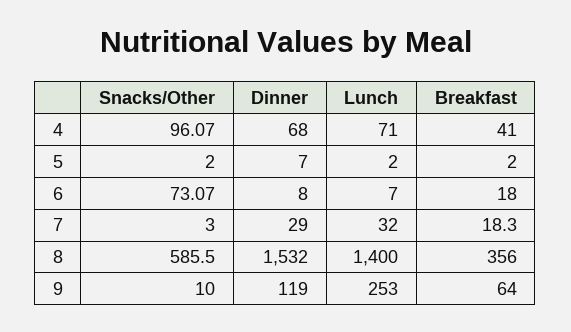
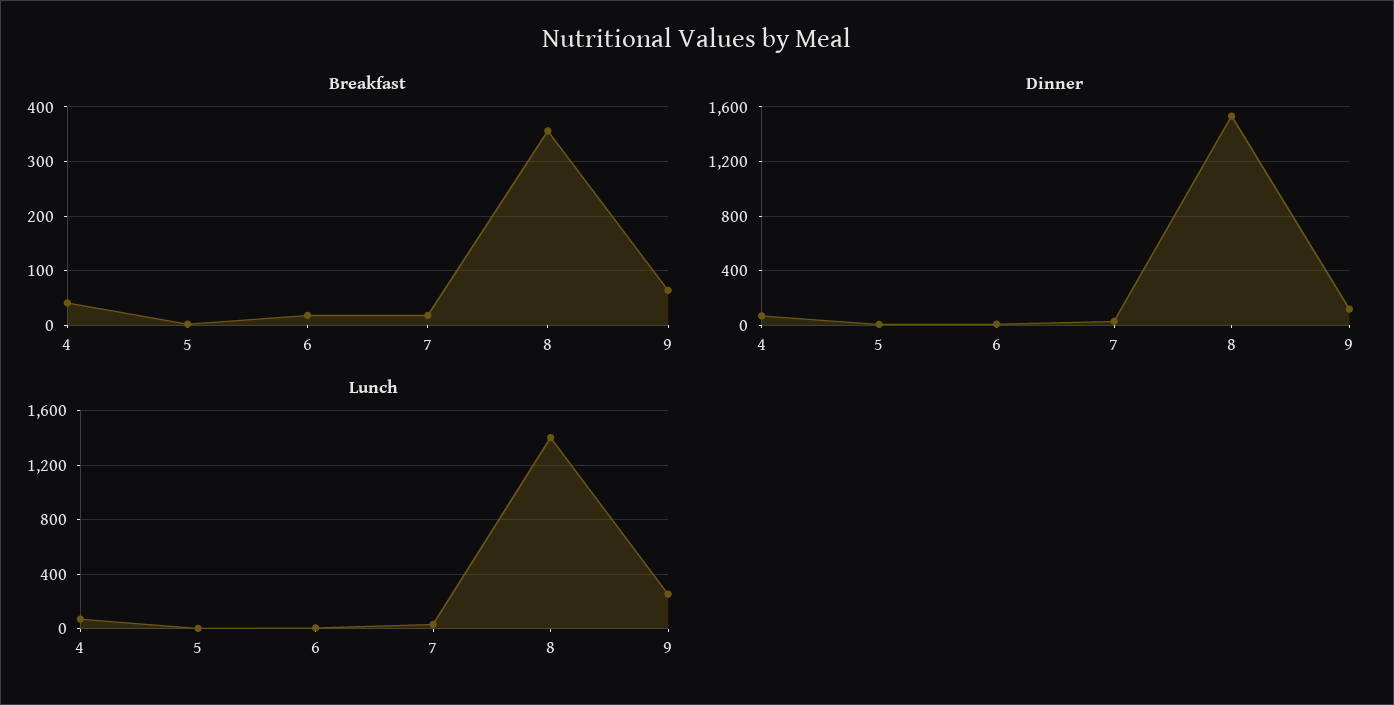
Snacks/Other, 4: 96.07 -> none
Snacks/Other, 5: 2 -> none
Snacks/Other, 6: 73.07 -> none
Snacks/Other, 7: 3 -> none
Snacks/Other, 8: 585.5 -> none
Snacks/Other, 9: 10 -> none

